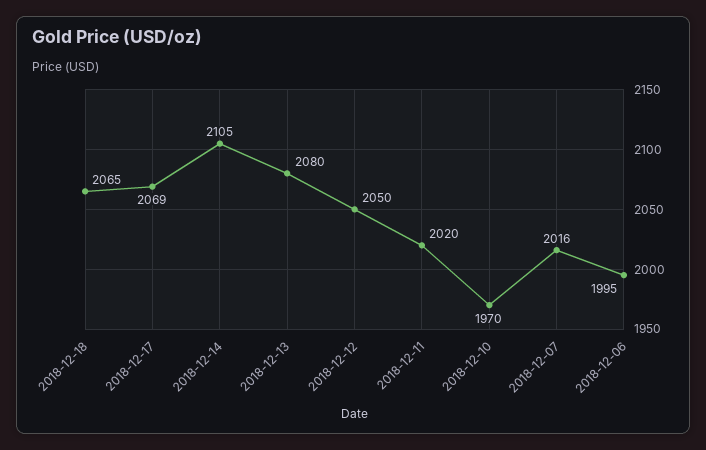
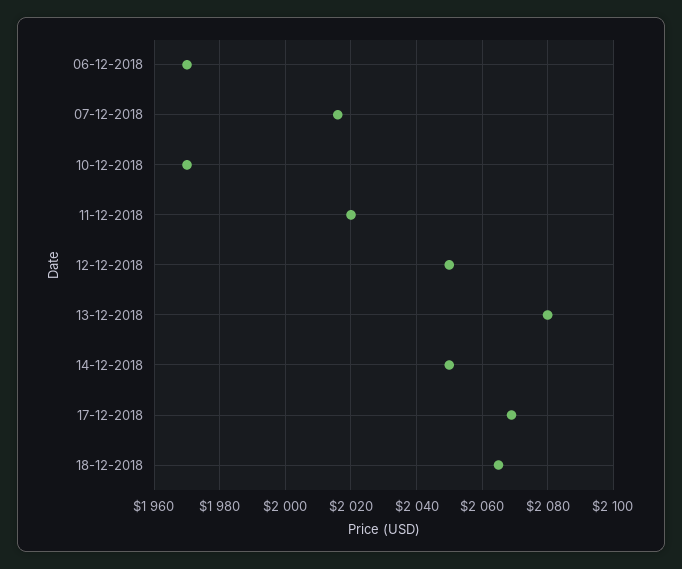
2018-12-14: 2105 -> 2050
2018-12-06: 1995 -> 1970

